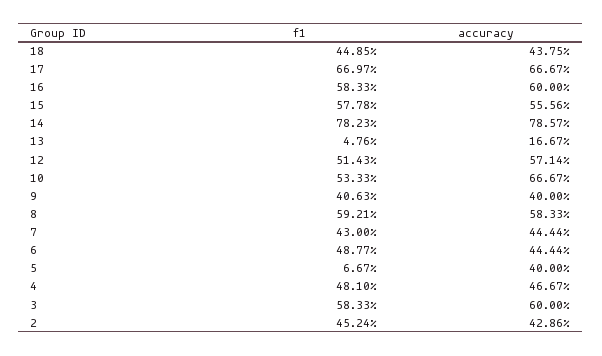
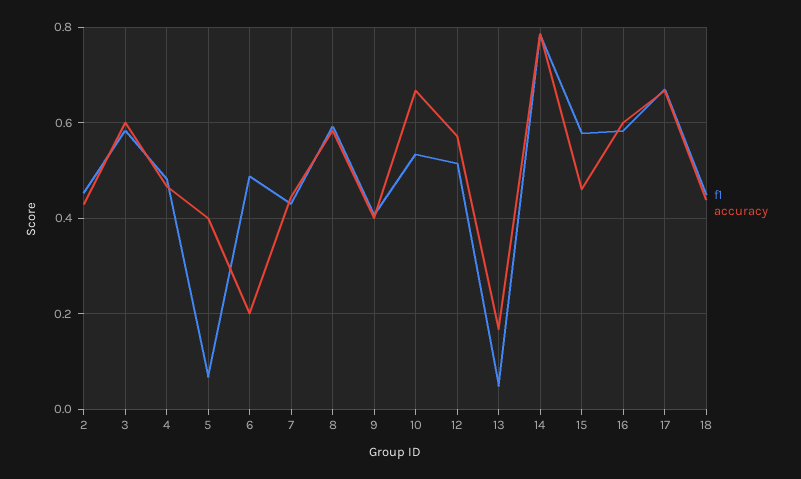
accuracy, 15: 0.5556 -> 0.46
accuracy, 6: 0.4444 -> 0.2

